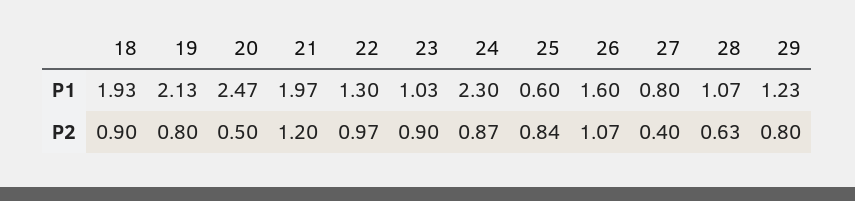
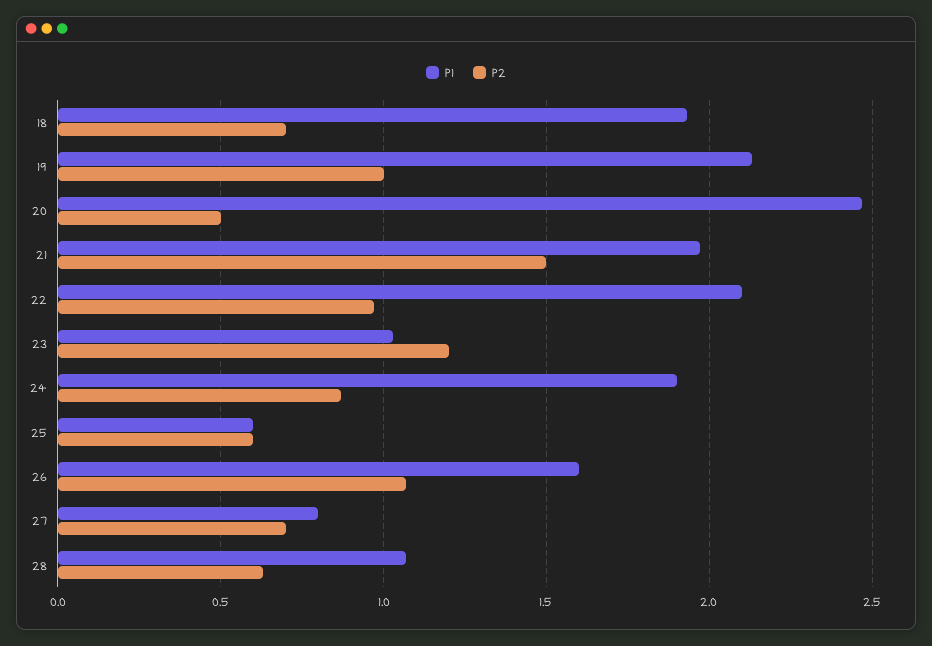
P1, 22: 1.3 -> 2.1
P1, 24: 2.3 -> 1.9
P1, 29: 1.23 -> none
P2, 18: 0.9 -> 0.7
P2, 19: 0.8 -> 1
P2, 21: 1.2 -> 1.5
P2, 23: 0.9 -> 1.2
P2, 25: 0.84 -> 0.6
P2, 27: 0.4 -> 0.7
P2, 29: 0.8 -> none

